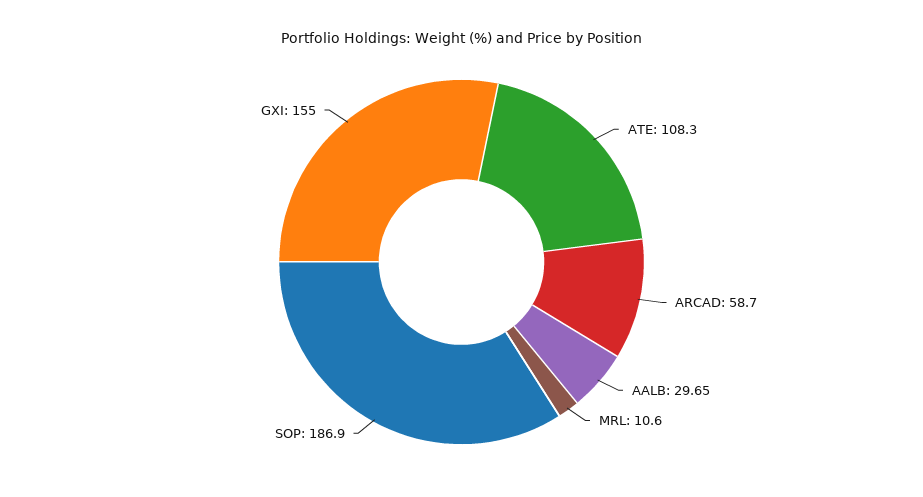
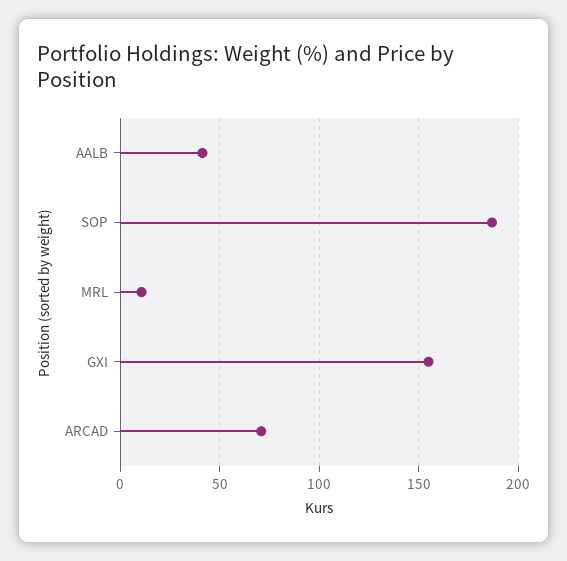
ATE: 108.3 -> none
ARCAD: 58.7 -> 70
AALB: 29.65 -> 40

